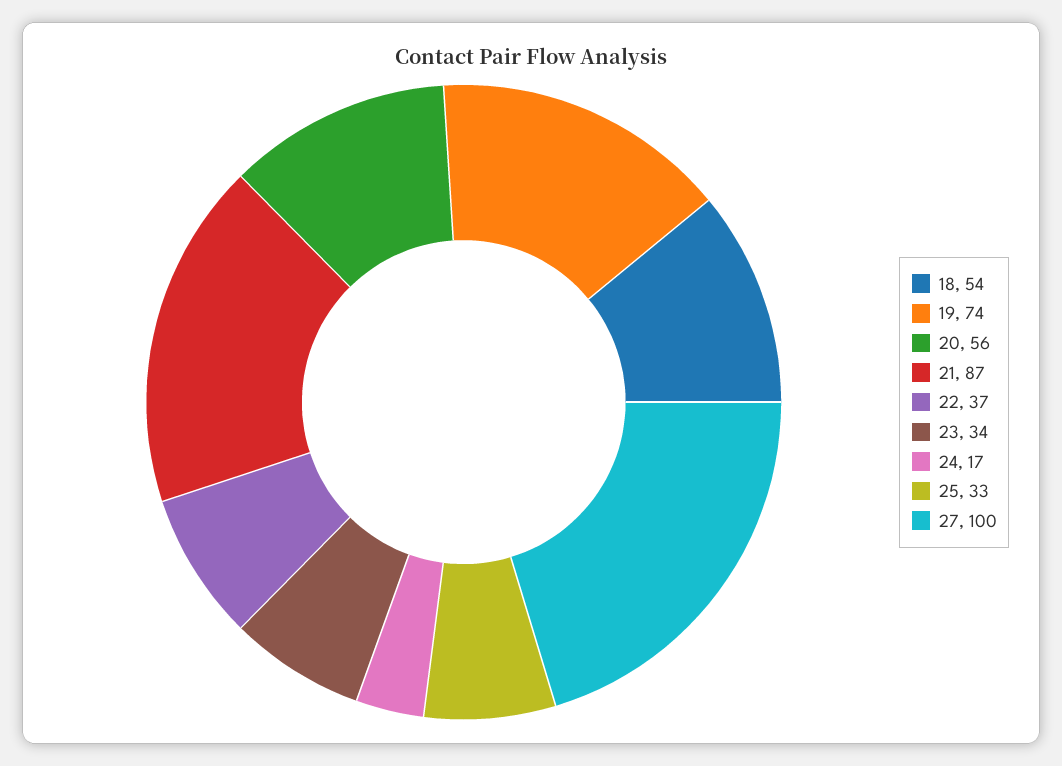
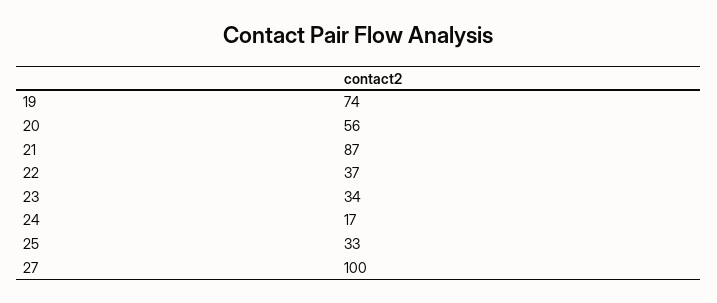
18: 54 -> none

